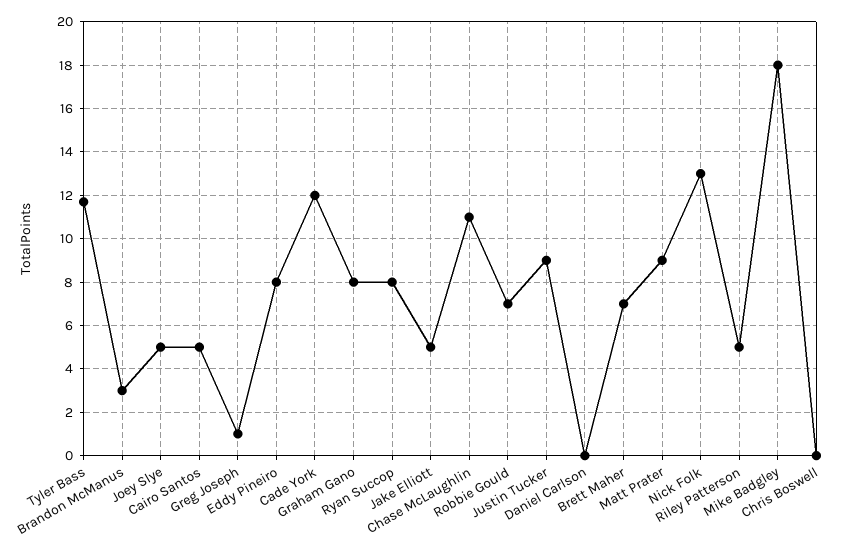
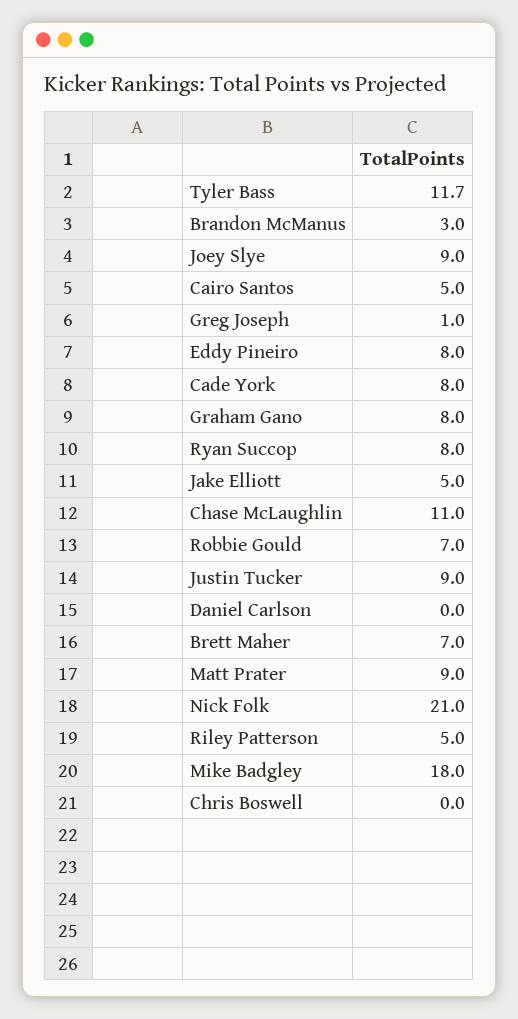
Joey Slye: 5 -> 9
Cade York: 12 -> 8
Nick Folk: 13 -> 21

